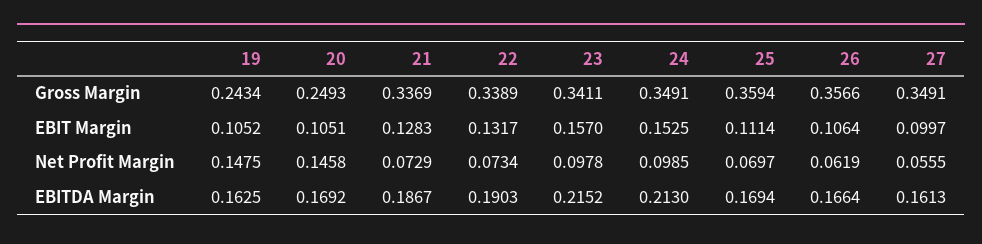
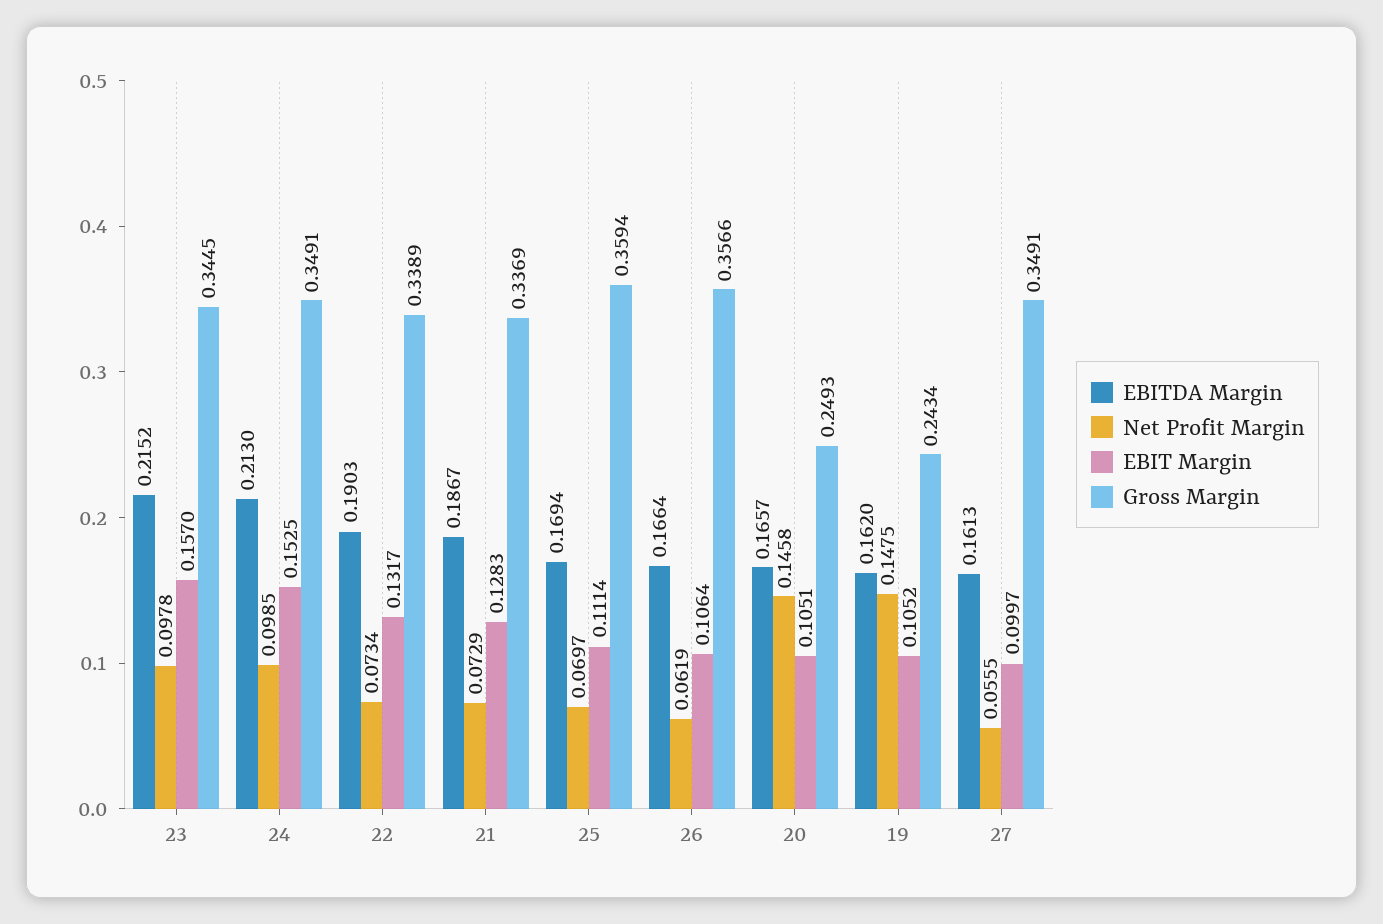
Gross Margin, 23: 0.3411 -> 0.3445
EBITDA Margin, 19: 0.1625 -> 0.162
EBITDA Margin, 20: 0.1692 -> 0.1657

